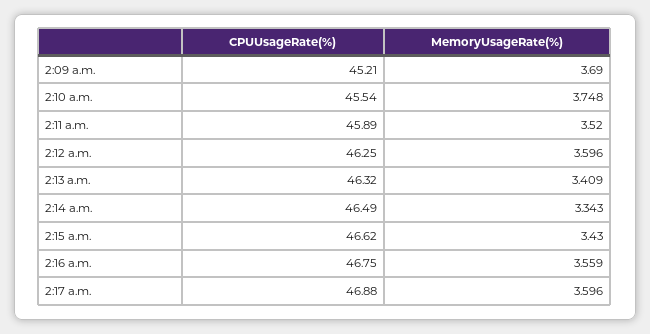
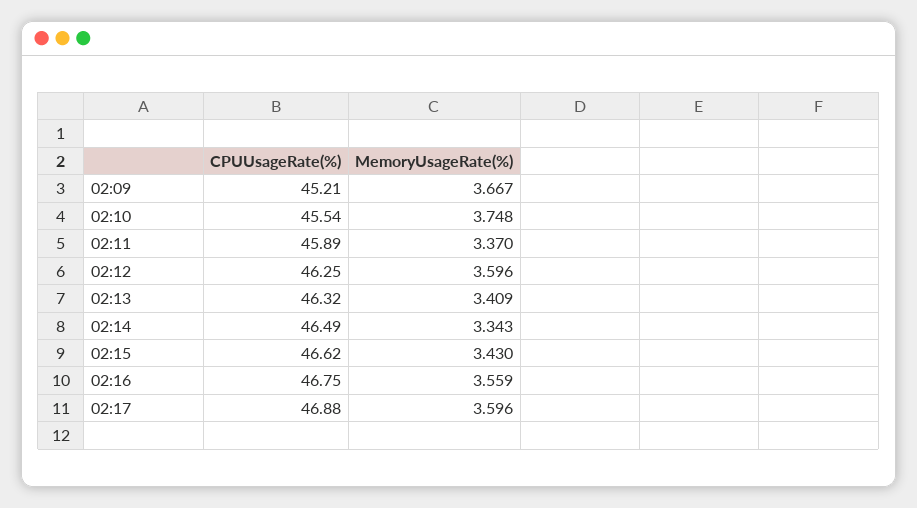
MemoryUsageRate(%), 2:09 a.m.: 3.69 -> 3.667
MemoryUsageRate(%), 2:11 a.m.: 3.52 -> 3.37

